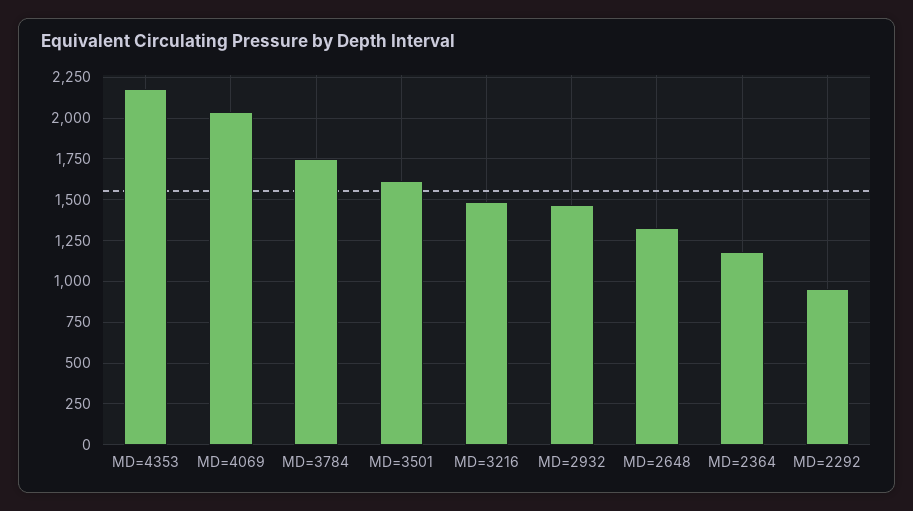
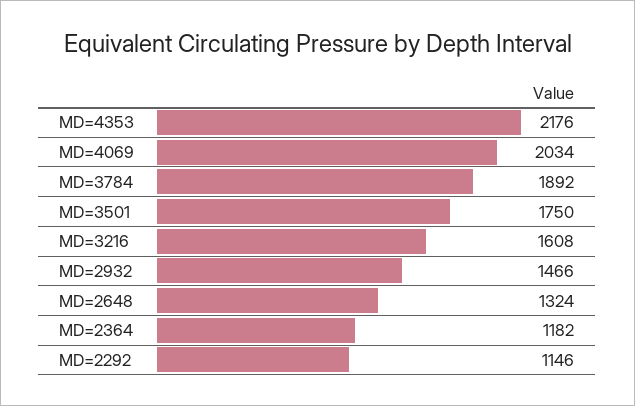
MD=3784: 1750 -> 1892
MD=3501: 1600 -> 1750
MD=3216: 1500 -> 1608
MD=2292: 950 -> 1146

